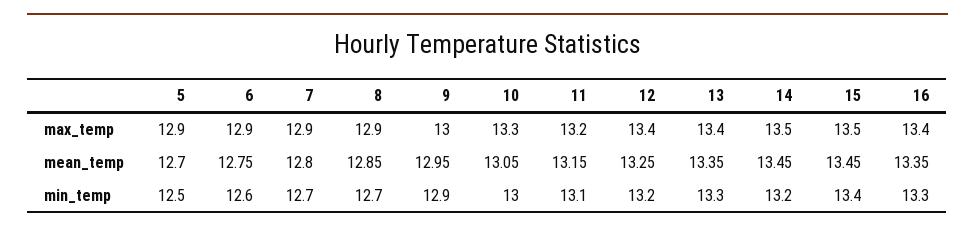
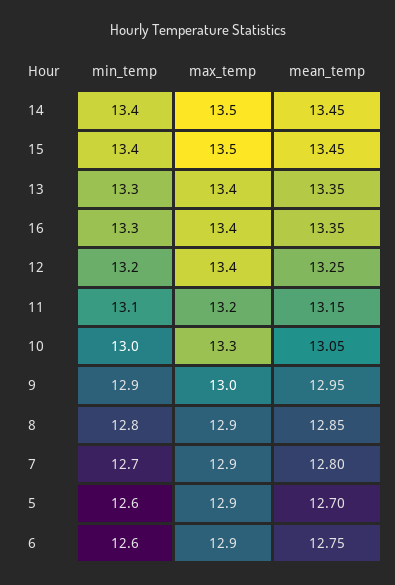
5, min_temp: 12.5 -> 12.6
8, min_temp: 12.7 -> 12.8
14, min_temp: 13.2 -> 13.4

